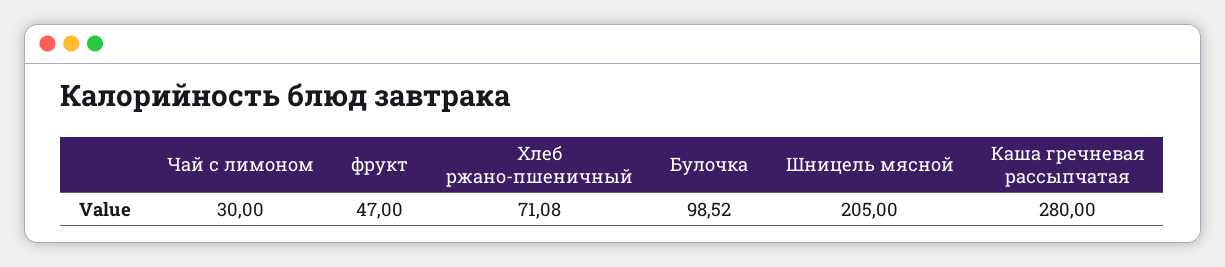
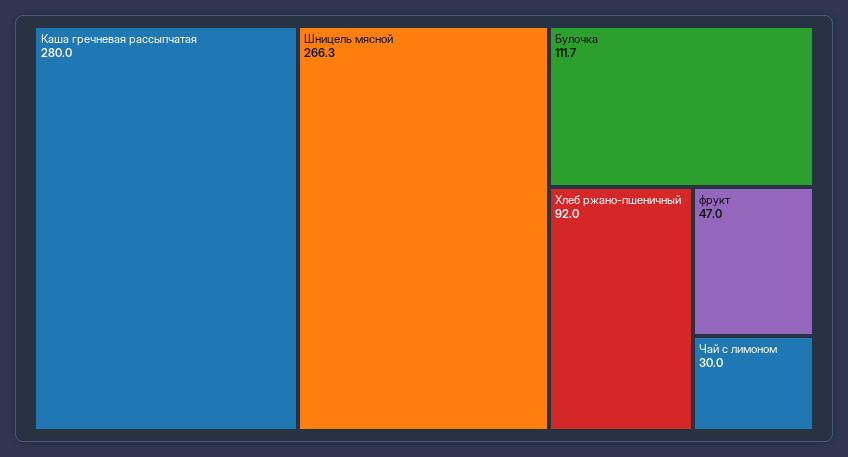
Хлеб ржано-пшеничный: 71.08 -> 92
Булочка: 98.52 -> 111.7
Шницель мясной: 205 -> 266.3

